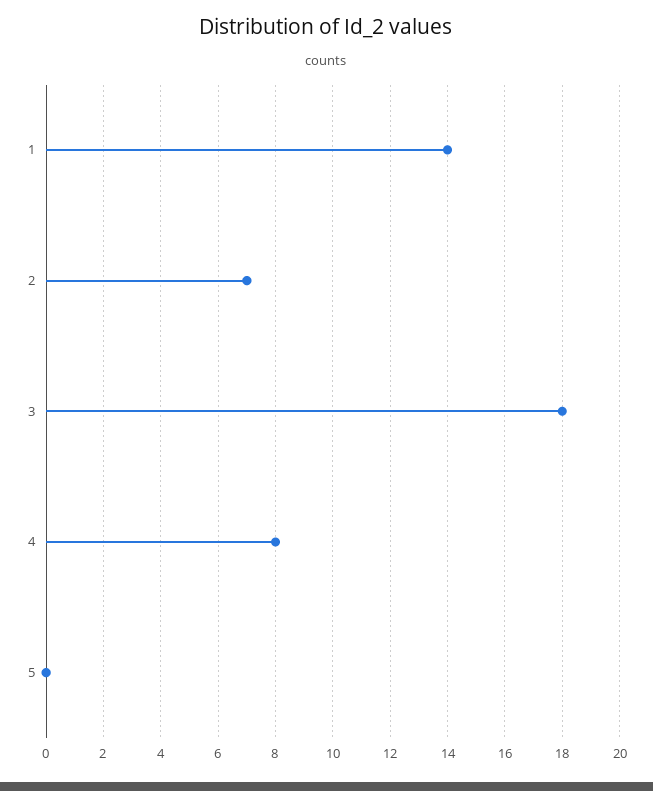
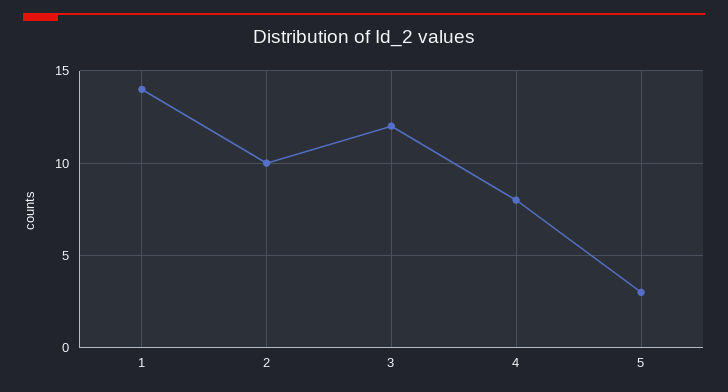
2: 7 -> 10
3: 18 -> 12
5: 0 -> 3

